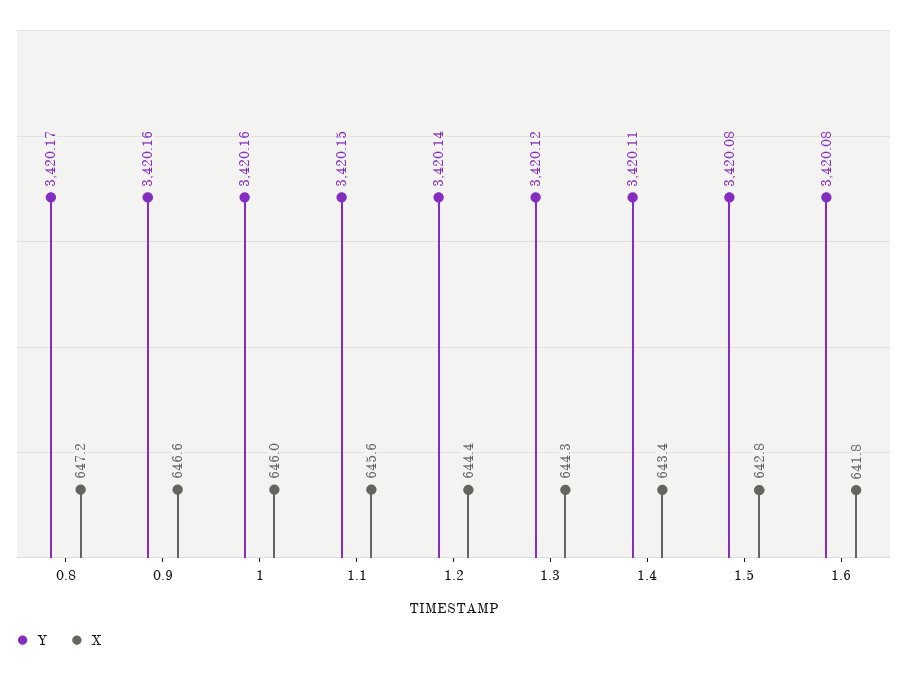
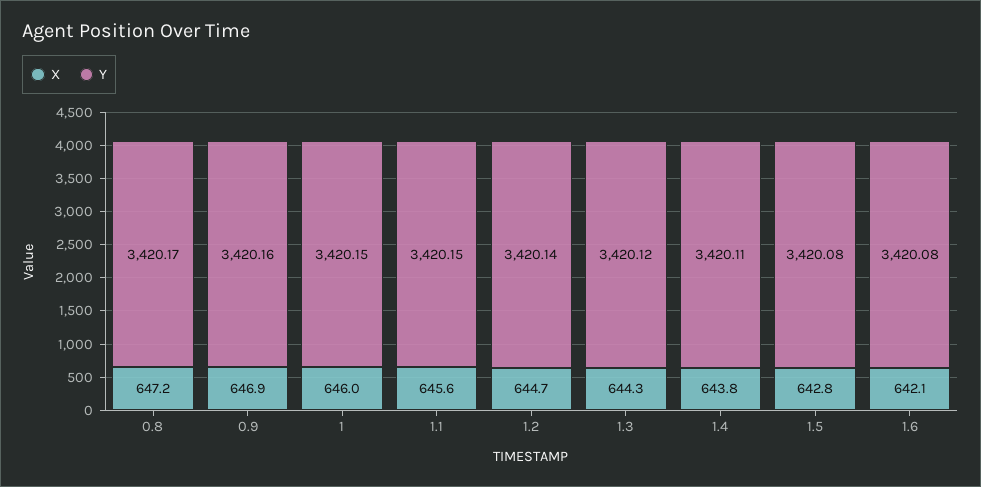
X, 0.9: 646.6 -> 646.9
Y, 1: 3420.16 -> 3420.15
X, 1.2: 644.4 -> 644.7
X, 1.4: 643.4 -> 643.8
X, 1.6: 641.8 -> 642.1

